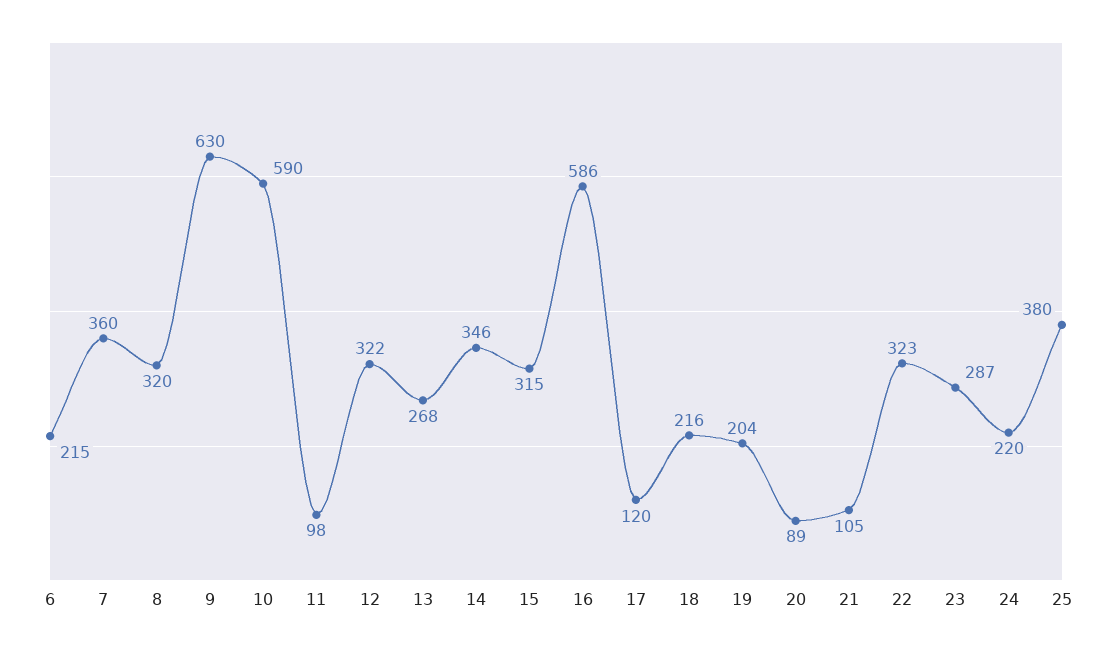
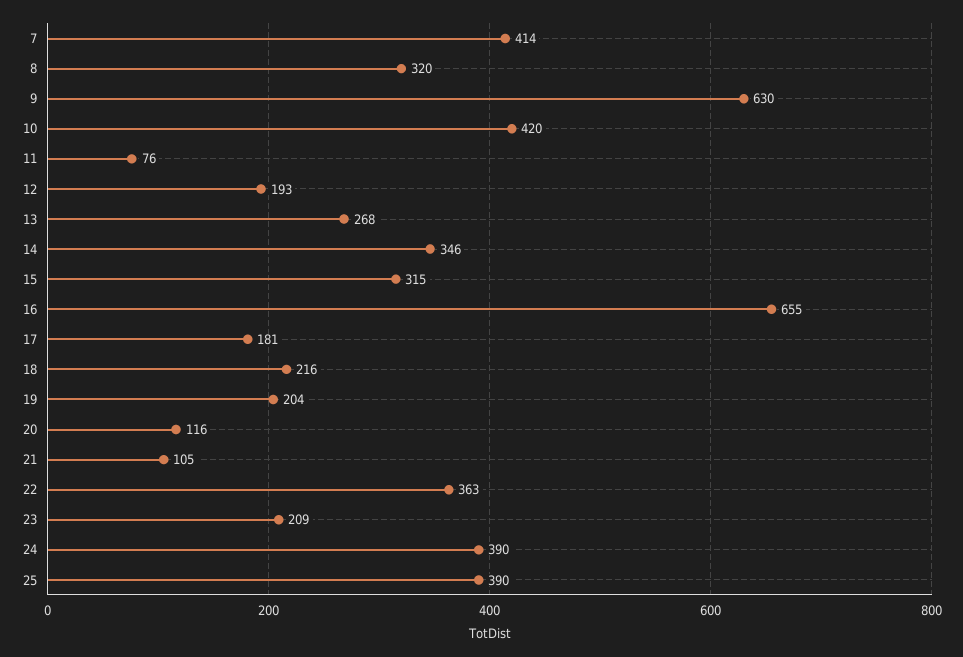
6: 215 -> none
7: 360 -> 414
10: 590 -> 420
11: 98 -> 76
12: 322 -> 193
16: 586 -> 655
17: 120 -> 181
20: 89 -> 116
22: 323 -> 363
23: 287 -> 209
24: 220 -> 390
25: 380 -> 390

